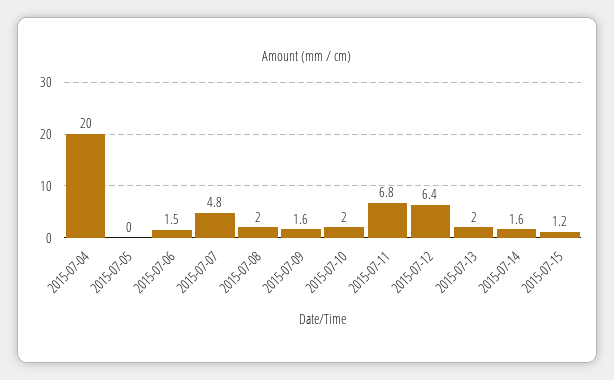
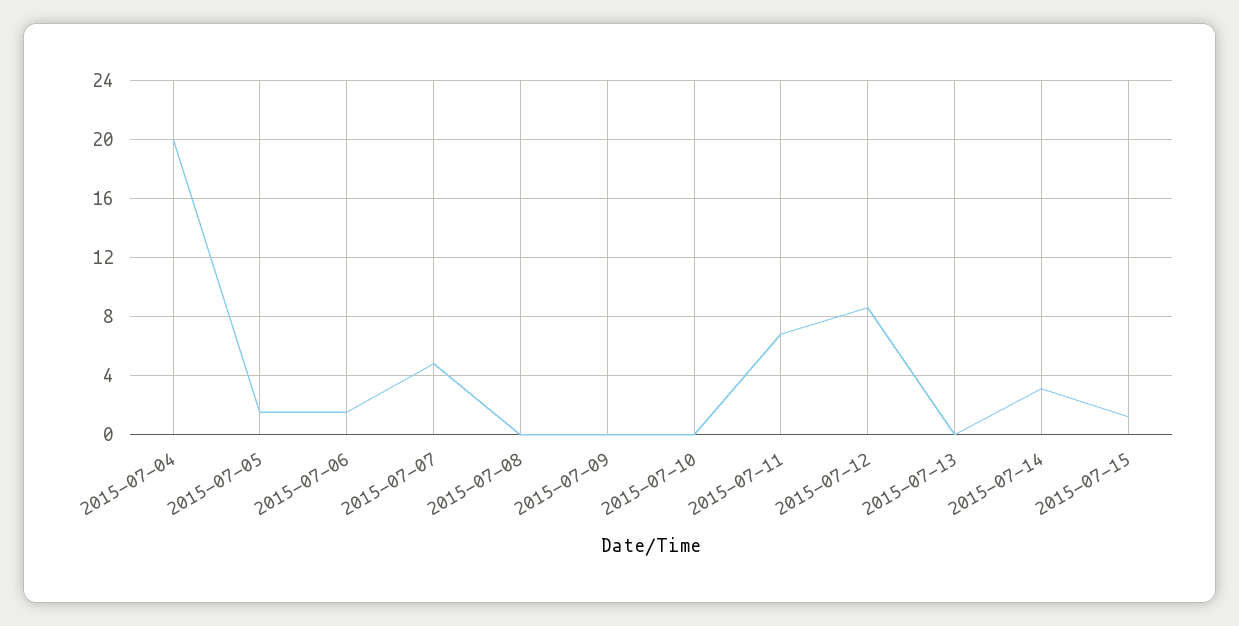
2015-07-05: 0 -> 1.5
2015-07-08: 2 -> 0
2015-07-09: 1.6 -> 0
2015-07-10: 2 -> 0
2015-07-12: 6.4 -> 8.5
2015-07-13: 2 -> 0
2015-07-14: 1.6 -> 3

